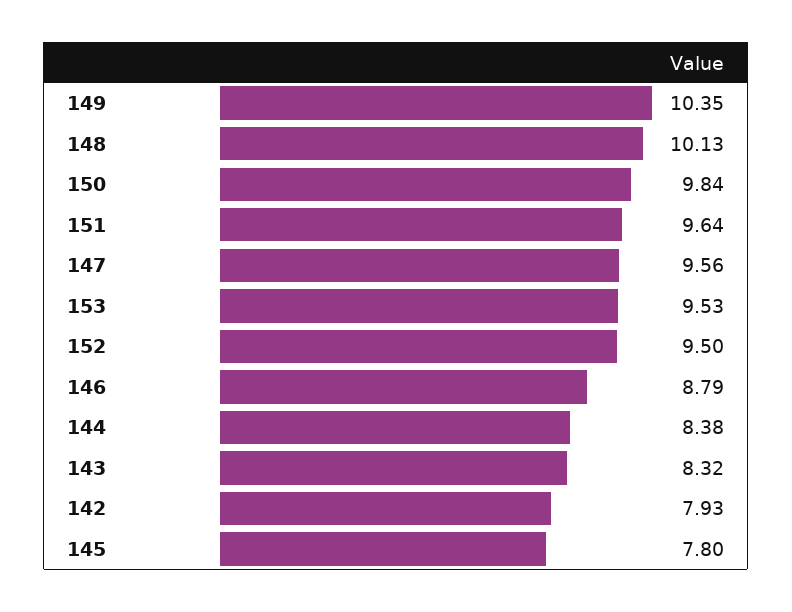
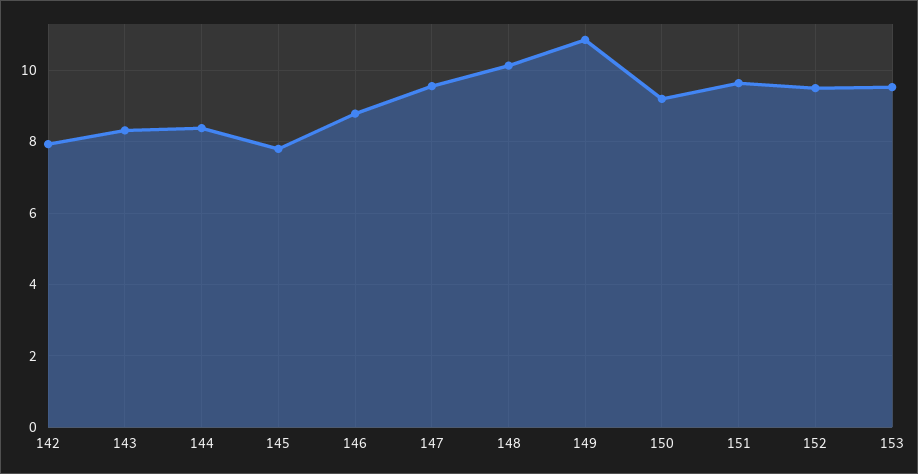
149: 10.35 -> 10.8
150: 9.84 -> 9.2

